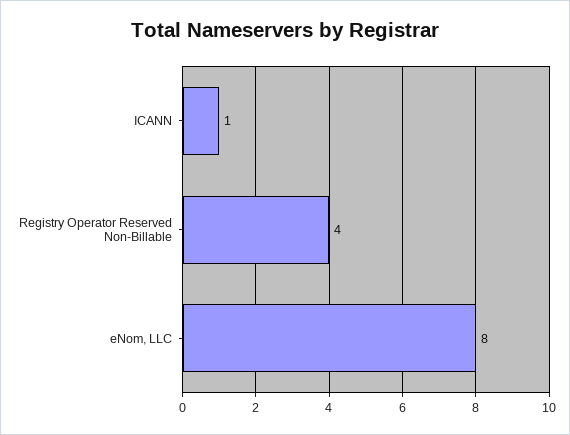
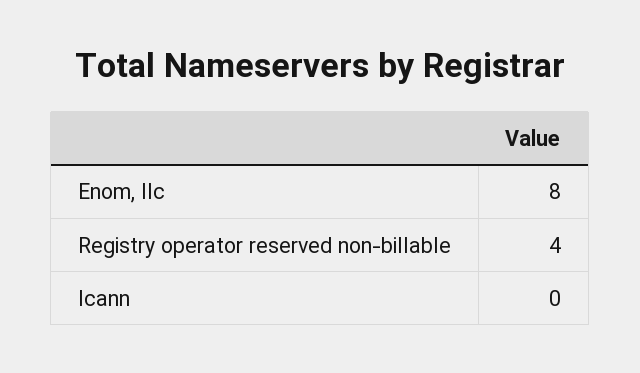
ICANN: 1 -> 0

